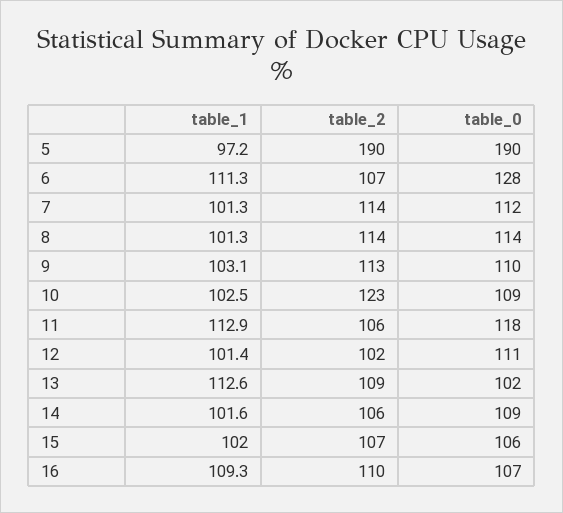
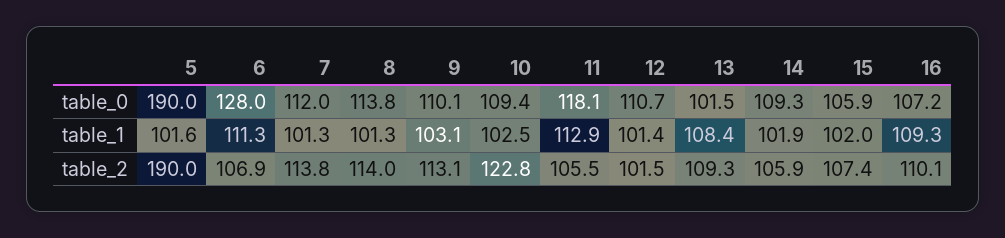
table_1, 5: 97.2 -> 101.6
table_1, 13: 112.6 -> 108.4
table_1, 14: 101.6 -> 101.9

